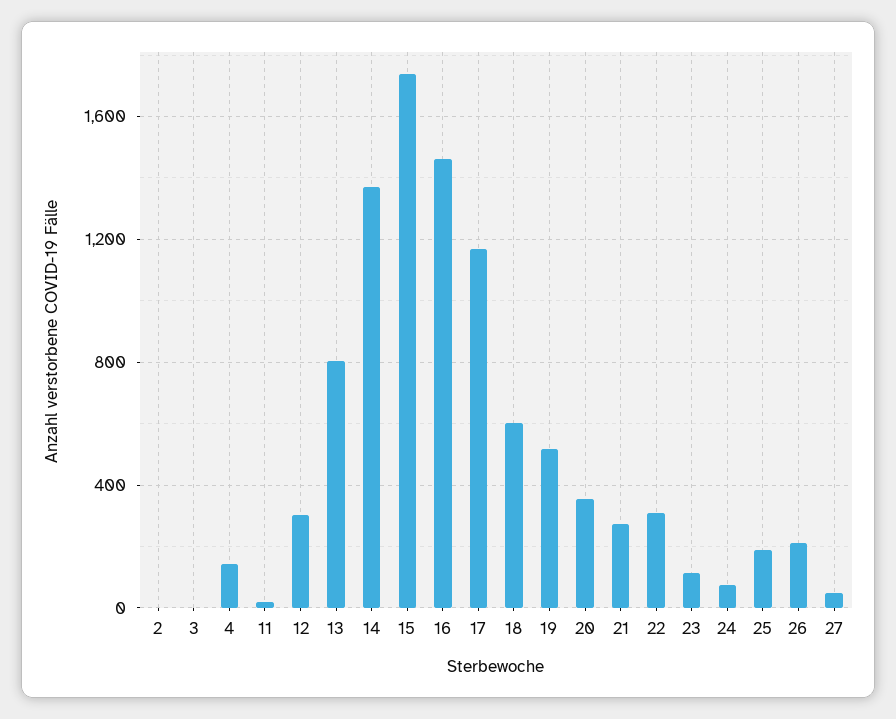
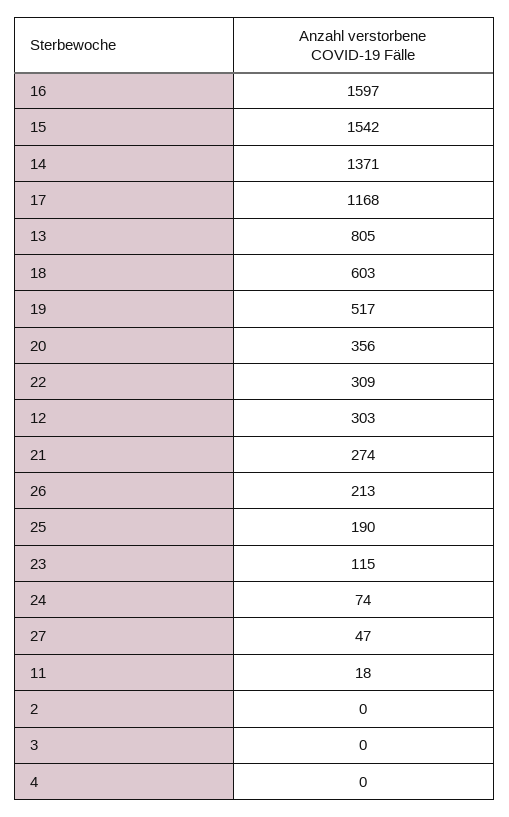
4: 150 -> 0
15: 1750 -> 1542
16: 1450 -> 1597

